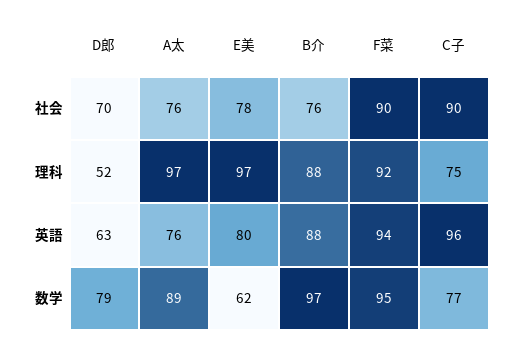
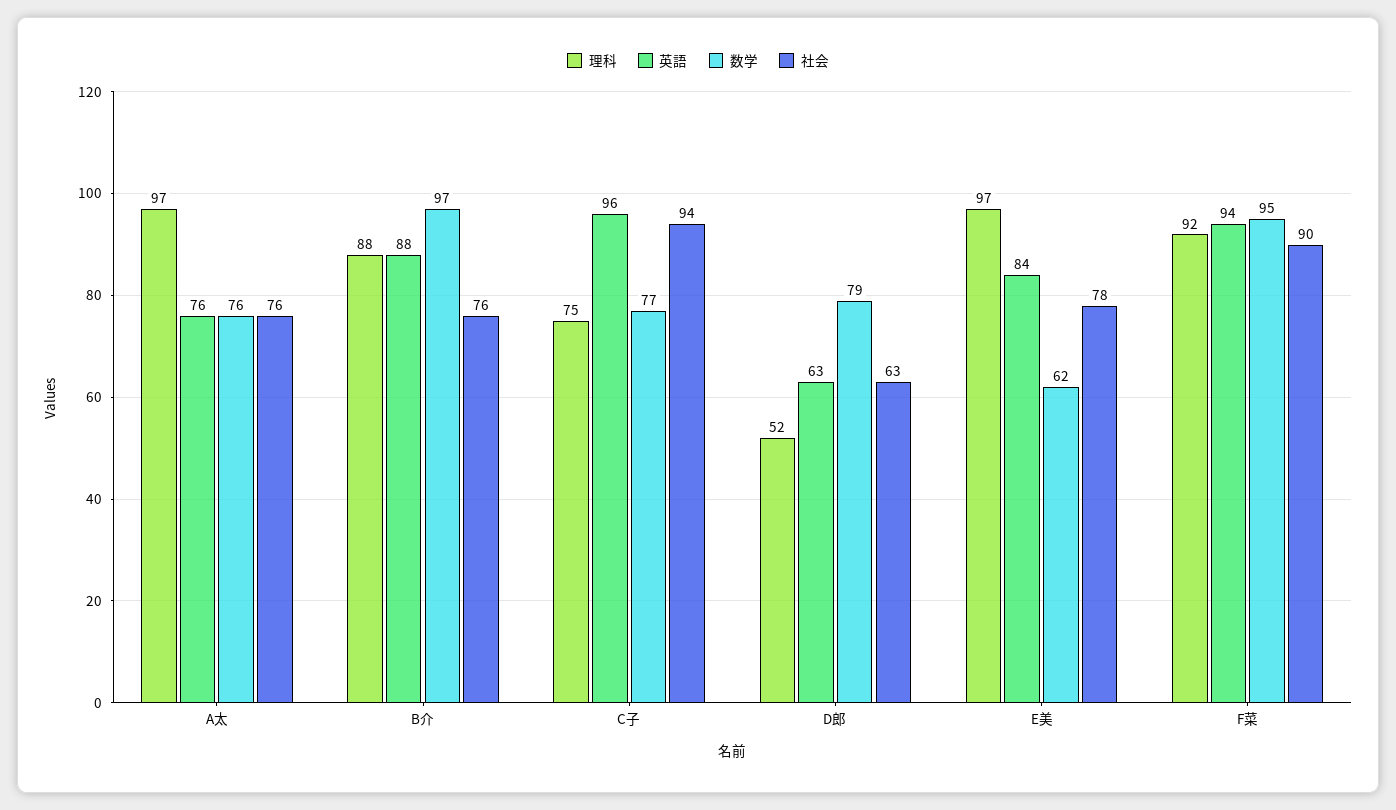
社会, D郎: 70 -> 63
社会, C子: 90 -> 94
英語, E美: 80 -> 84
数学, A太: 89 -> 76

